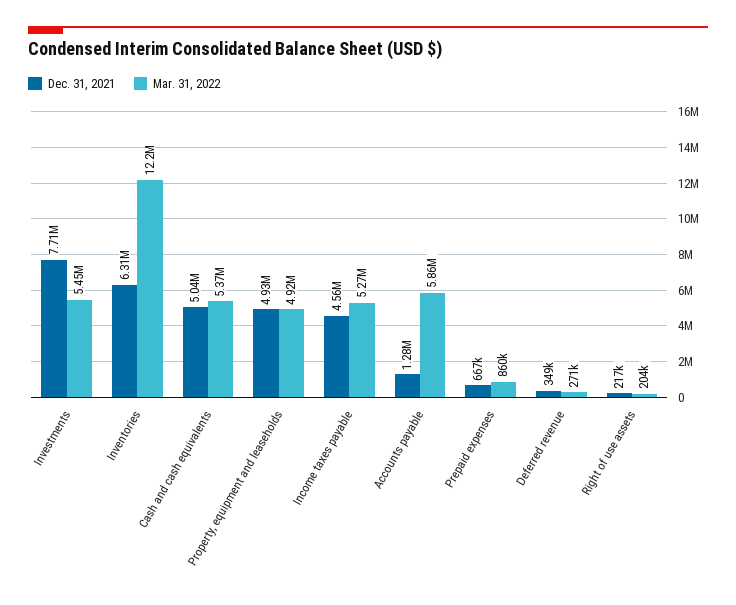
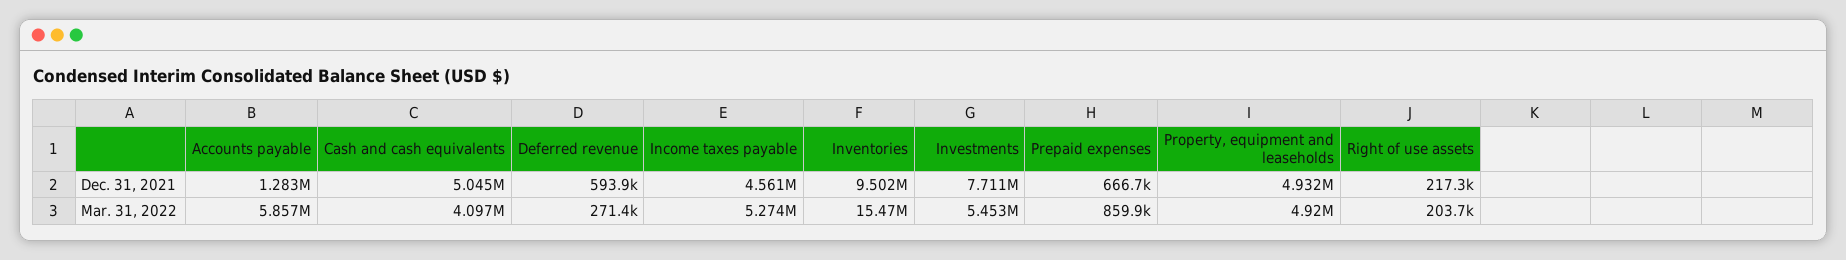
Dec. 31, 2021, Inventories: 6310000 -> 9502000
Mar. 31, 2022, Inventories: 12200000 -> 15470000
Mar. 31, 2022, Cash and cash equivalents: 5370000 -> 4097000
Dec. 31, 2021, Deferred revenue: 349000 -> 593900

